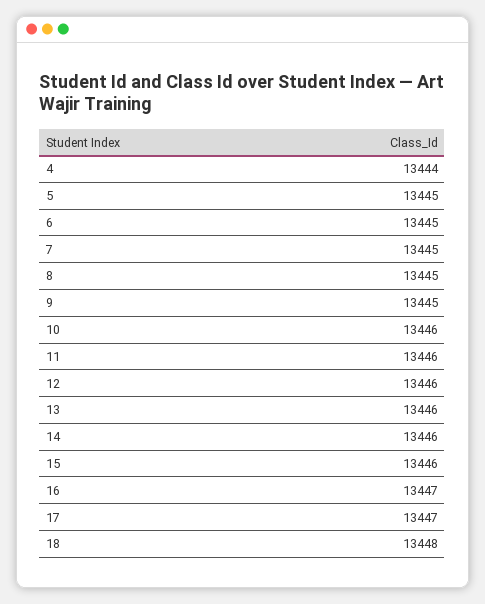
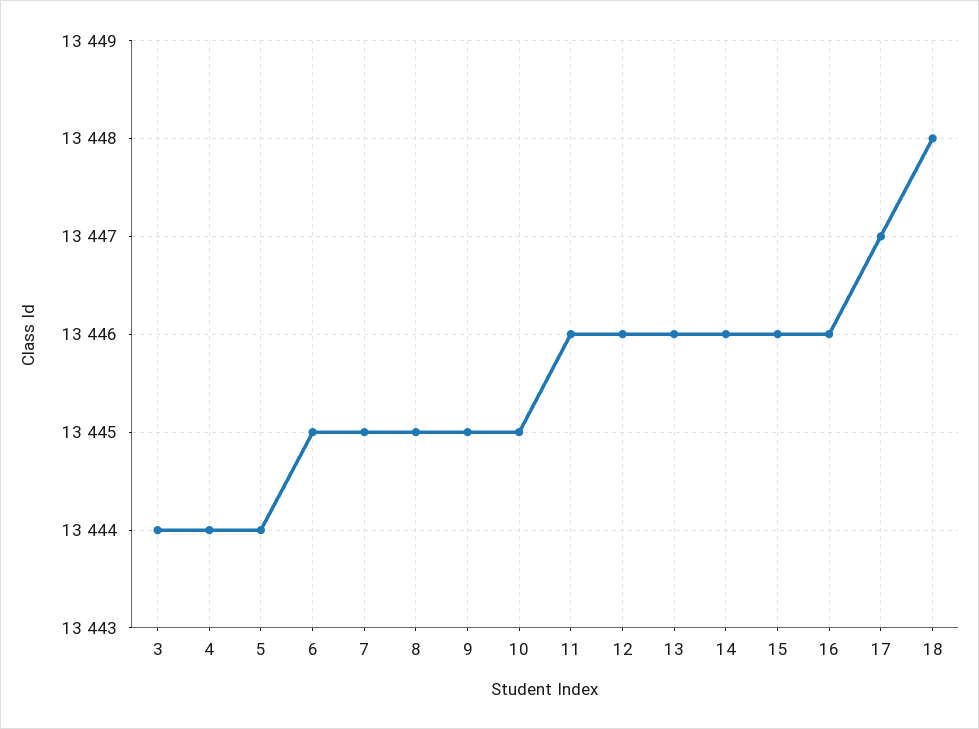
5: 13445 -> 13444
10: 13446 -> 13445
16: 13447 -> 13446
3: none -> 13444

